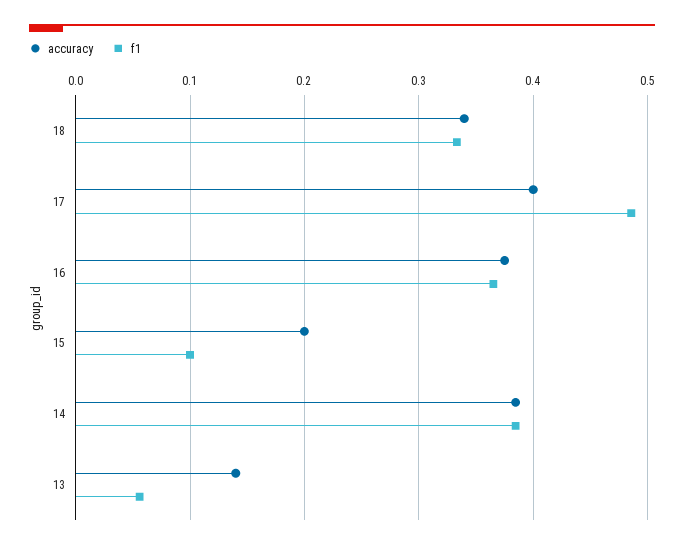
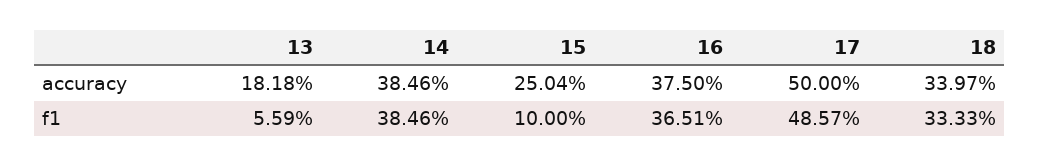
accuracy, 17: 0.4 -> 0.5
accuracy, 15: 0.2 -> 0.2504
accuracy, 13: 0.14 -> 0.1818

